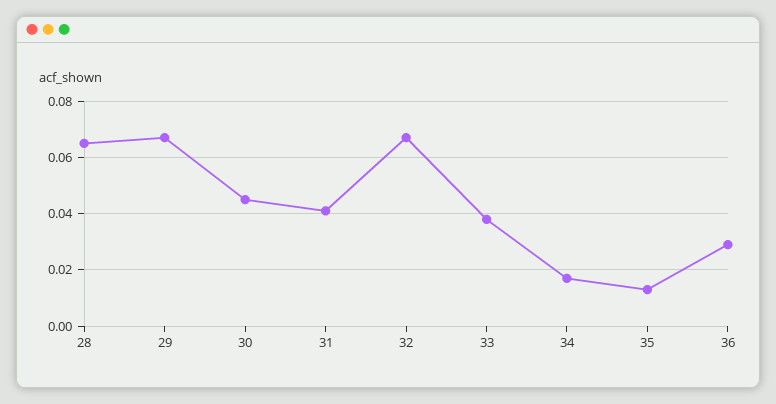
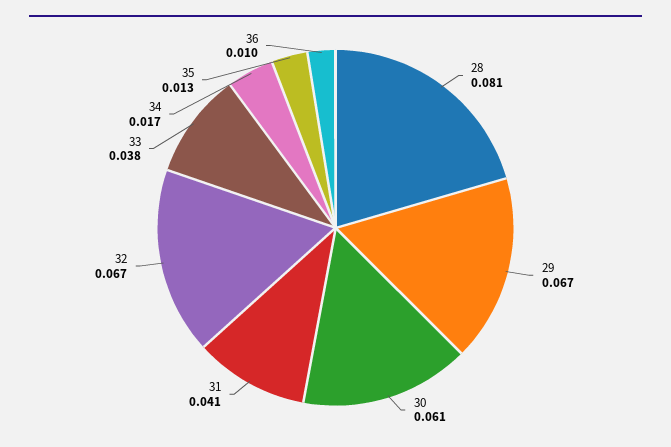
28: 0.065 -> 0.081
30: 0.045 -> 0.061
36: 0.03 -> 0.01

